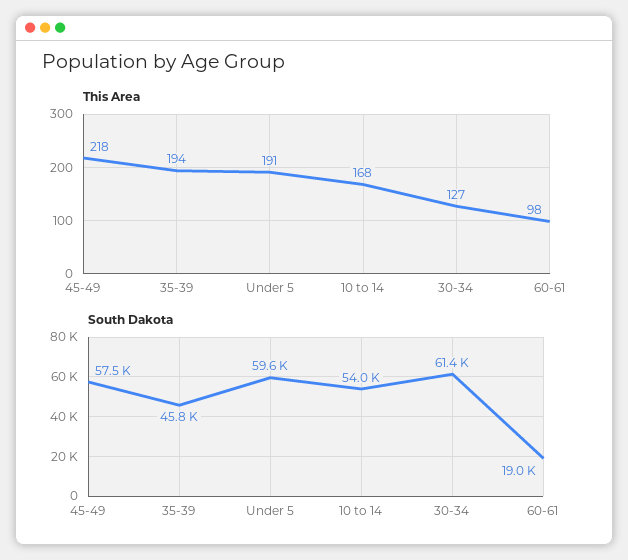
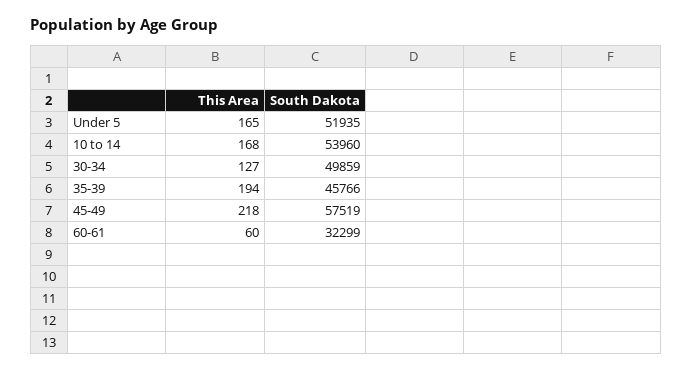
This Area, Under 5: 191 -> 165
This Area, 60-61: 98 -> 60
South Dakota, Under 5: 59600 -> 51935
South Dakota, 30-34: 61400 -> 49859
South Dakota, 60-61: 19000 -> 32299

